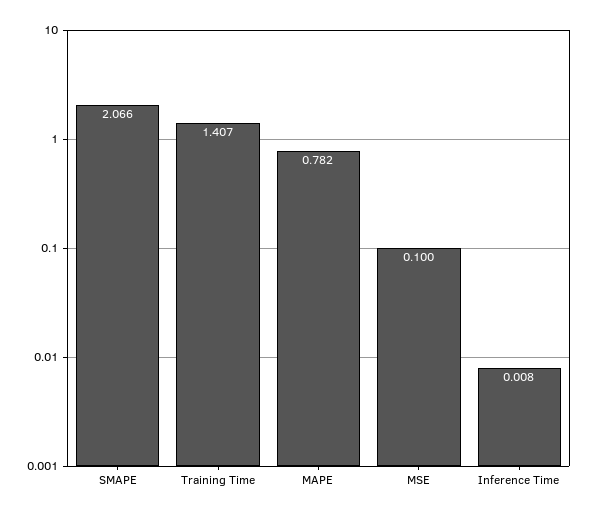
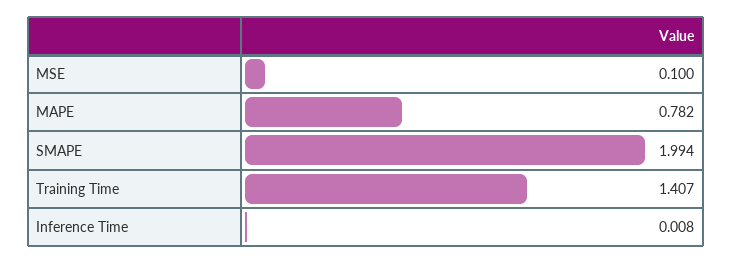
SMAPE: 2.066 -> 1.994

